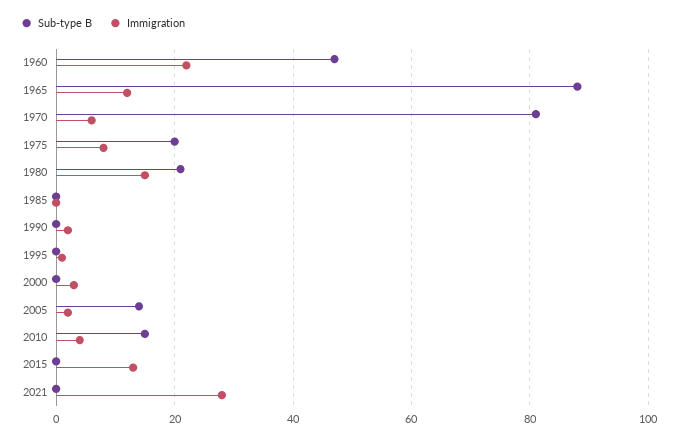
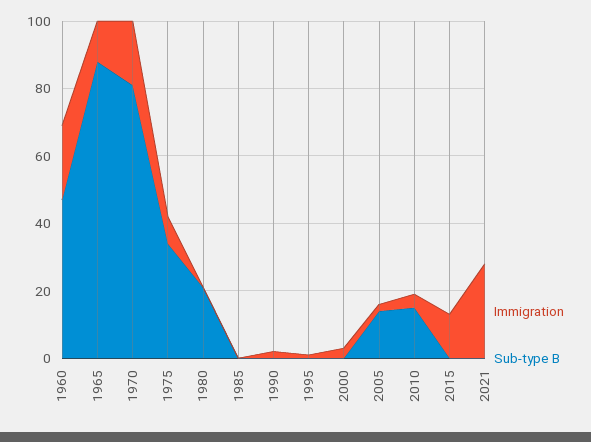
Immigration, 1970: 5 -> 20
Sub-type B, 1975: 20 -> 35
Immigration, 1980: 15 -> 0

